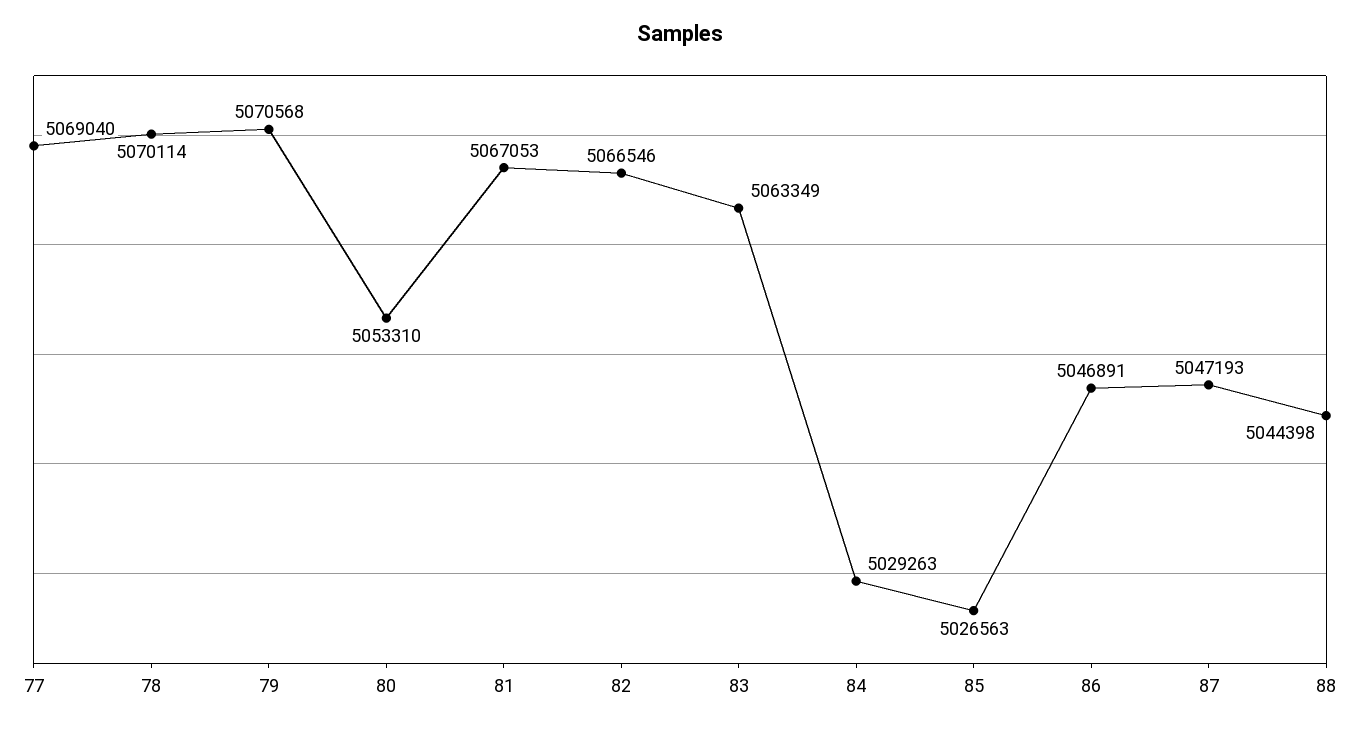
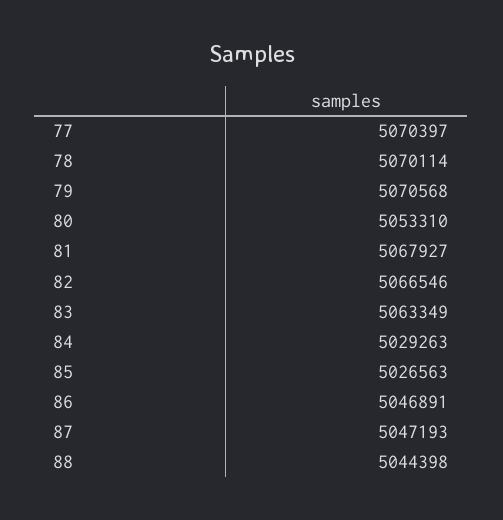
77: 5069040 -> 5070397
81: 5067053 -> 5067927

